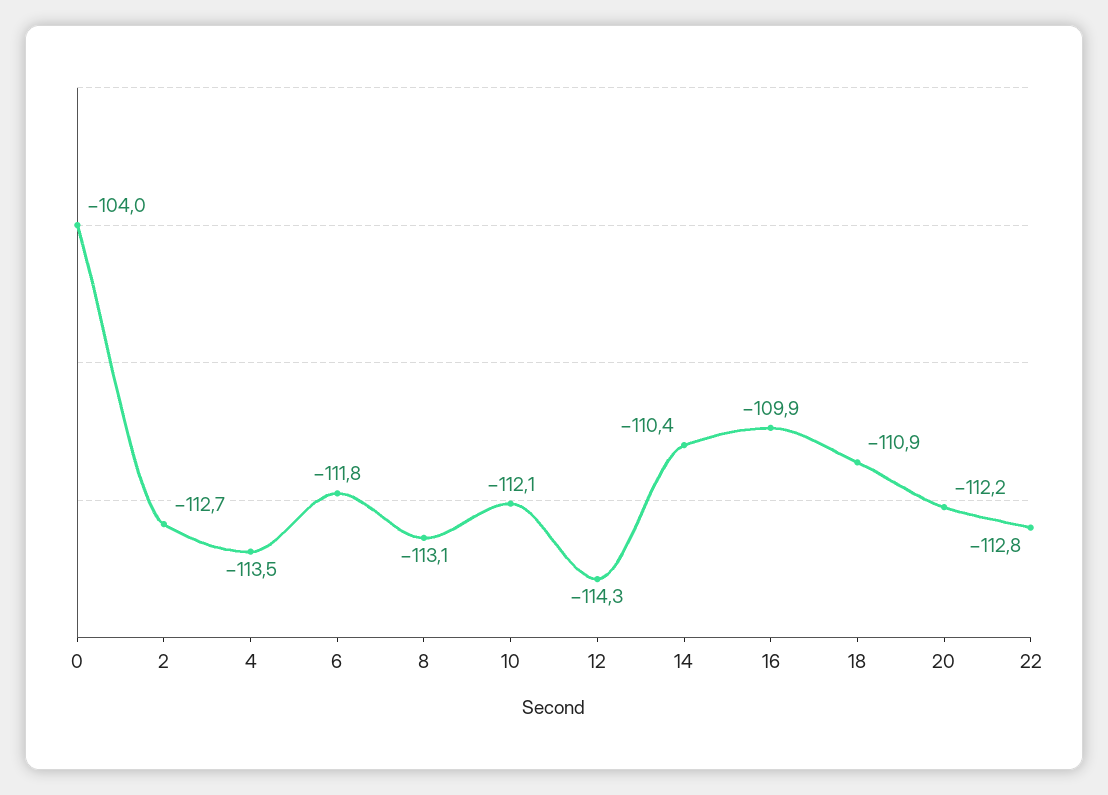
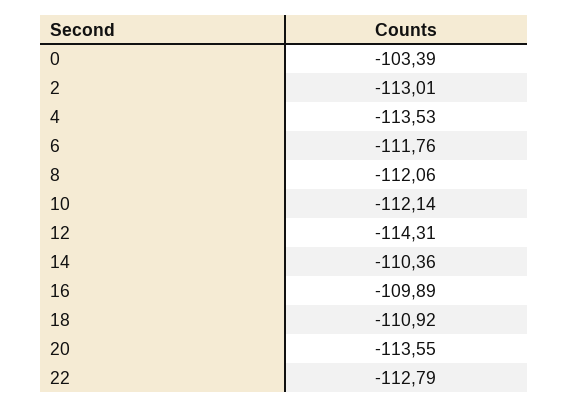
0: -104 -> -103.39
2: -112.7 -> -113.01
8: -113.1 -> -112.06
20: -112.2 -> -113.55

